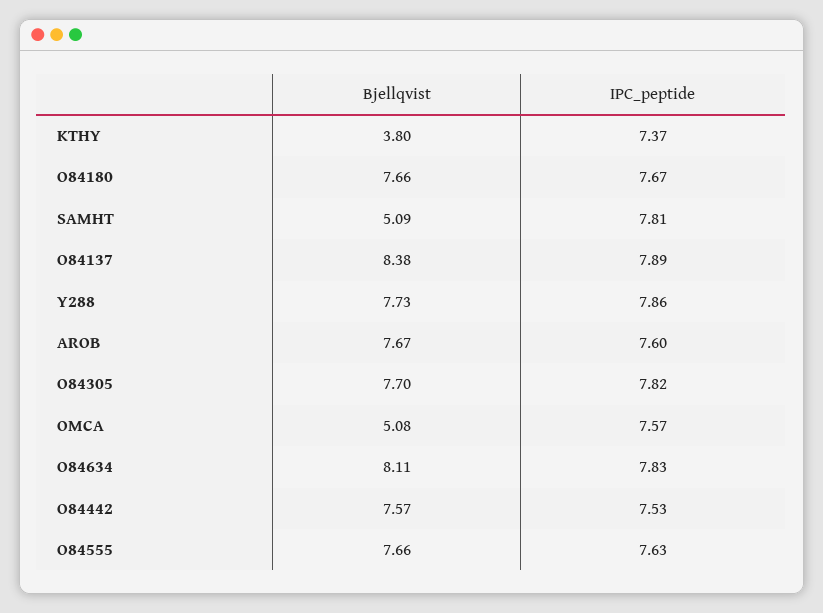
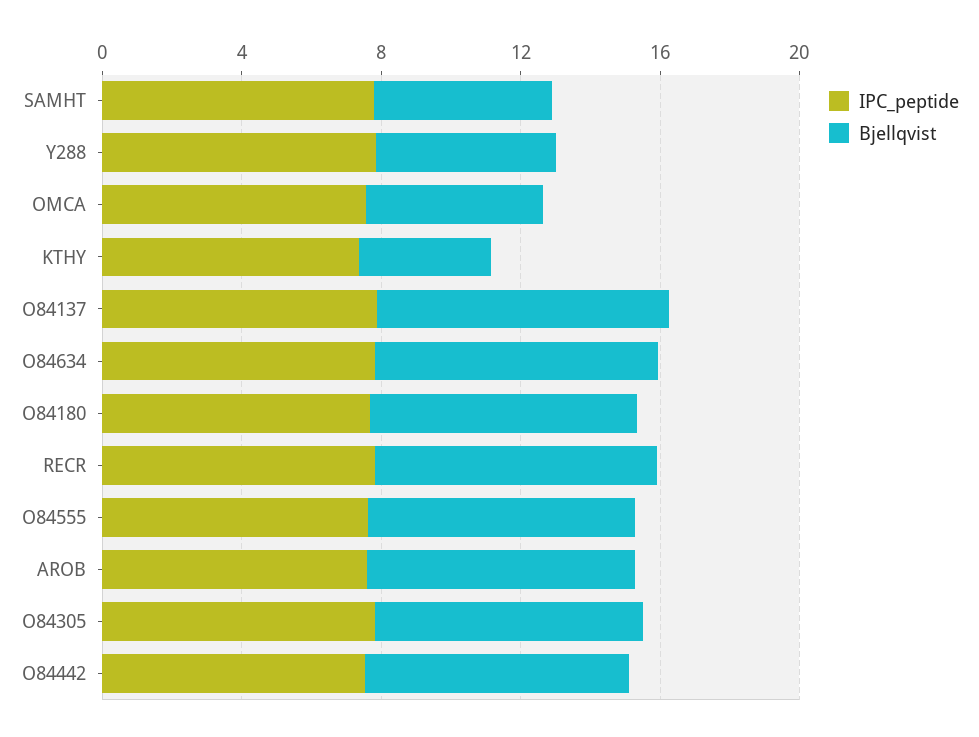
Bjellqvist, Y288: 7.73 -> 5
IPC_peptide, RECR: none -> 8
Bjellqvist, RECR: none -> 8

